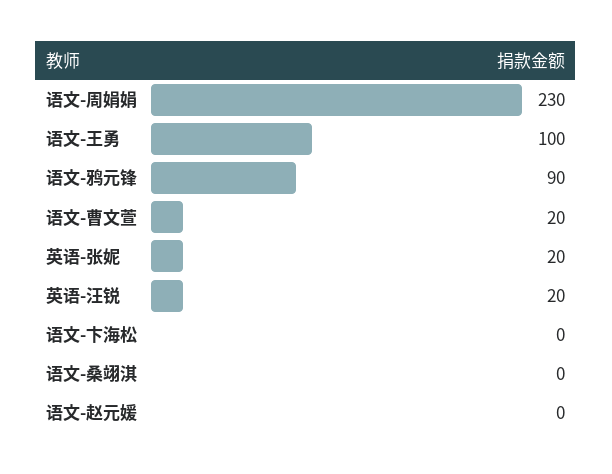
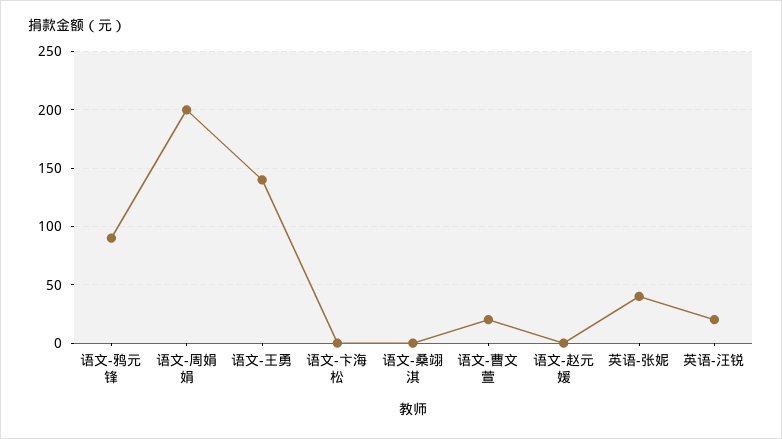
语文-周娟娟: 230 -> 200
语文-王勇: 100 -> 140
英语-张妮: 20 -> 40

